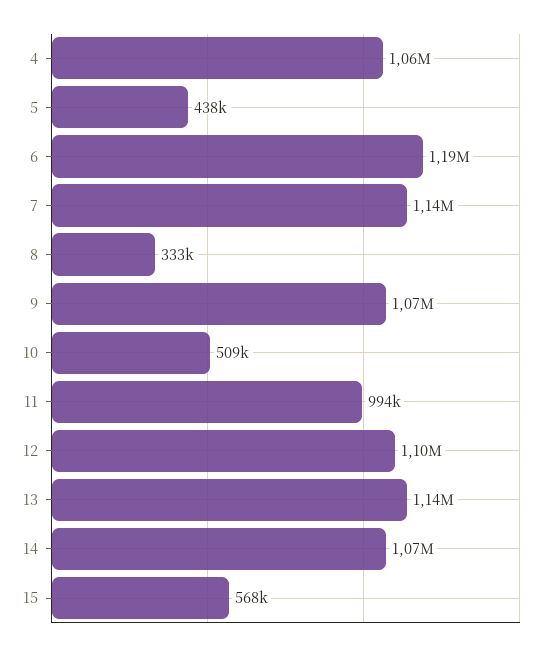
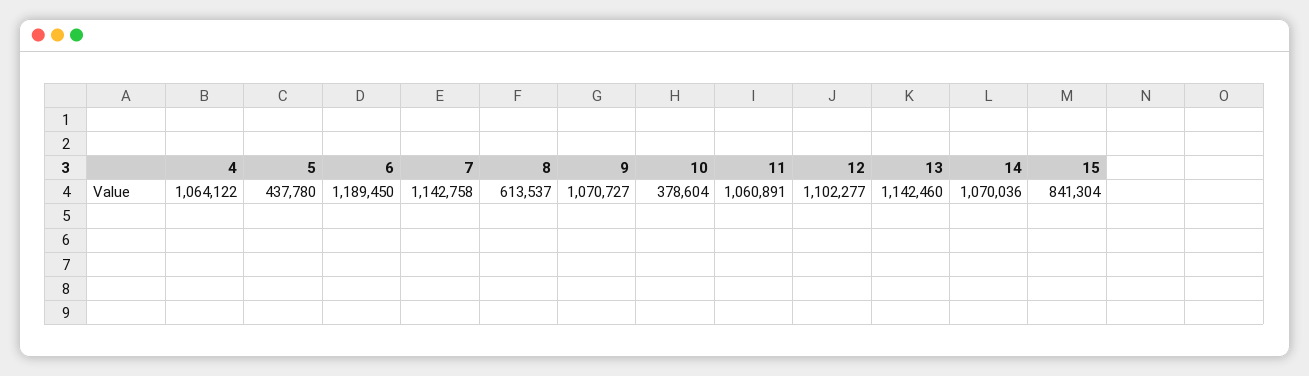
8: 333000 -> 613537
10: 509000 -> 378604
11: 994000 -> 1060891
15: 568000 -> 841304

